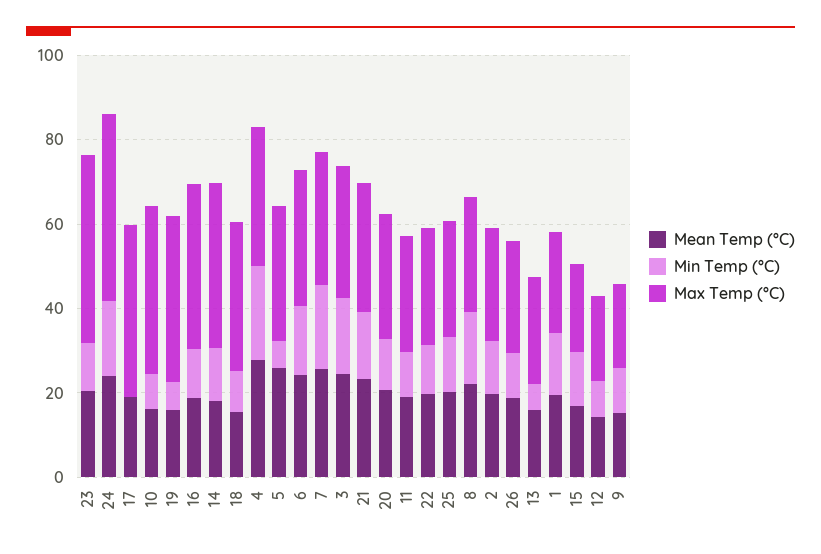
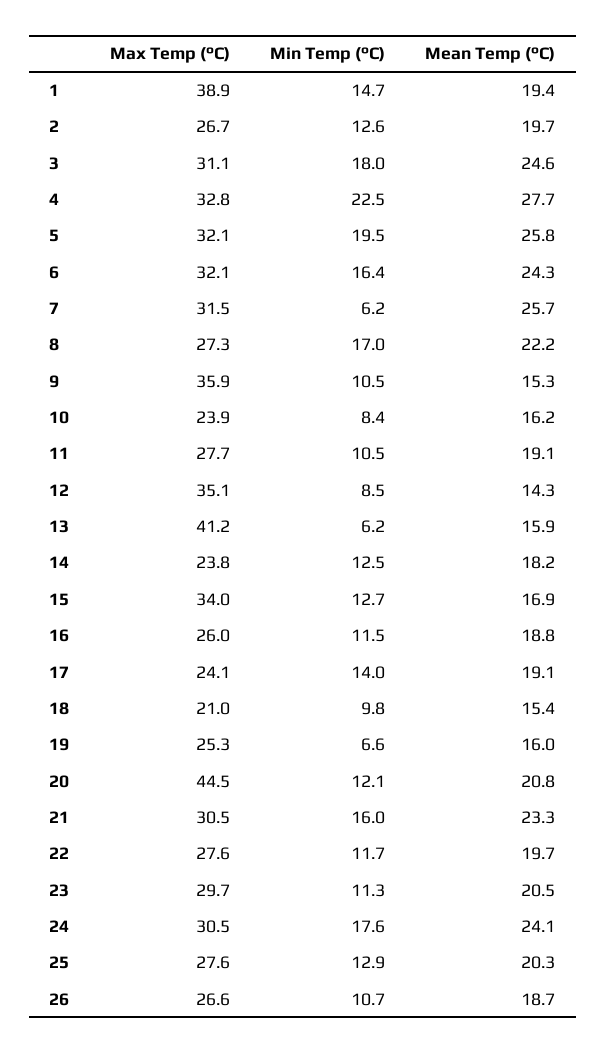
Max Temp (°C), 23: 45 -> 29.7
Max Temp (°C), 24: 45 -> 30.5
Min Temp (°C), 17: 0 -> 14
Max Temp (°C), 17: 40 -> 24.1
Max Temp (°C), 10: 40 -> 23.9
Max Temp (°C), 19: 40 -> 25.3
Max Temp (°C), 16: 40 -> 26
Max Temp (°C), 14: 40 -> 23.8
Max Temp (°C), 18: 35 -> 21
Min Temp (°C), 5: 5 -> 19.5
Min Temp (°C), 7: 20 -> 6.2
Max Temp (°C), 20: 30 -> 44.5
Max Temp (°C), 13: 25 -> 41.2
Max Temp (°C), 1: 25 -> 38.9
Max Temp (°C), 15: 20 -> 34
Max Temp (°C), 12: 20 -> 35.1
Max Temp (°C), 9: 20 -> 35.9

